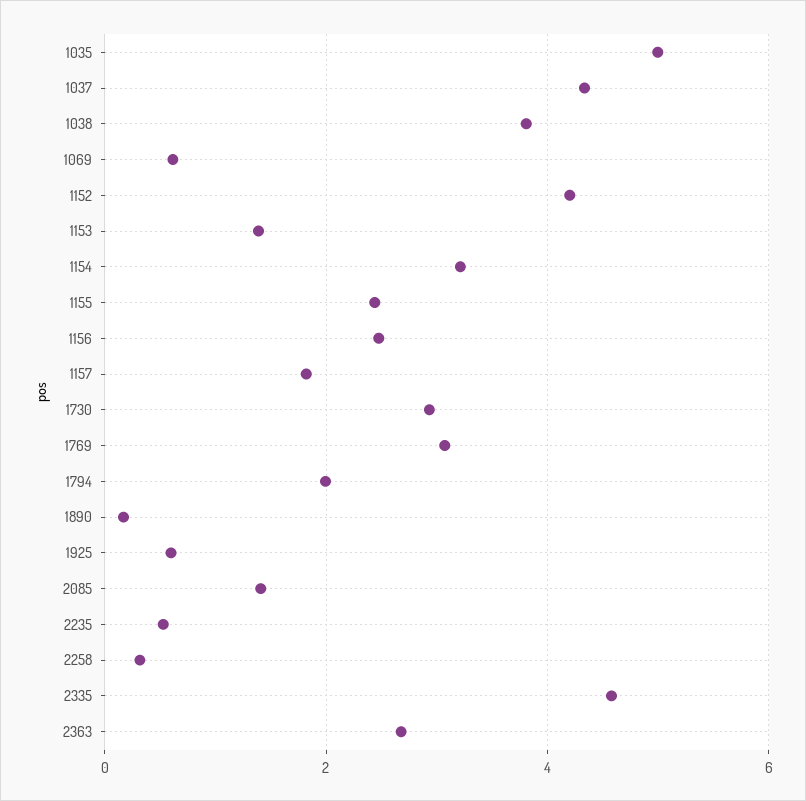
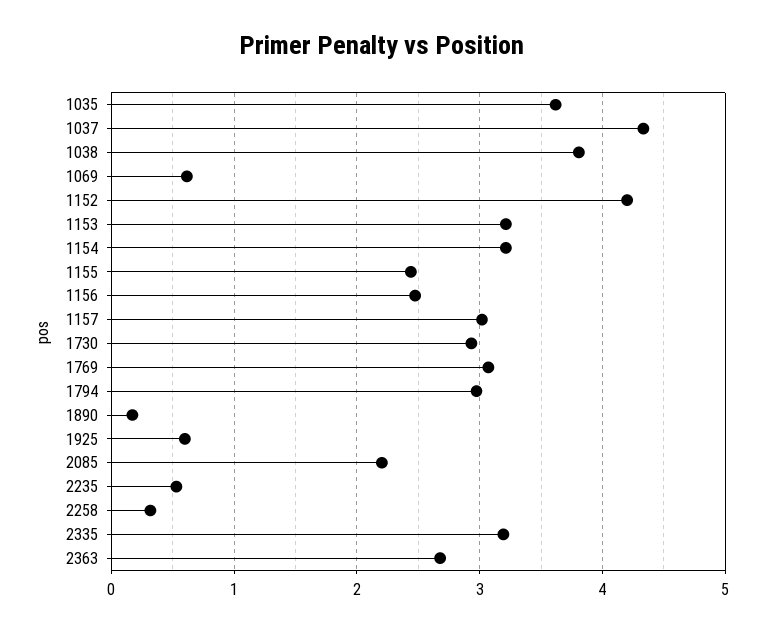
1035: 5 -> 3.6
1153: 1.4 -> 3.2
1157: 1.8 -> 3
1794: 2 -> 3
2085: 1.4 -> 2.2
2335: 4.6 -> 3.2

